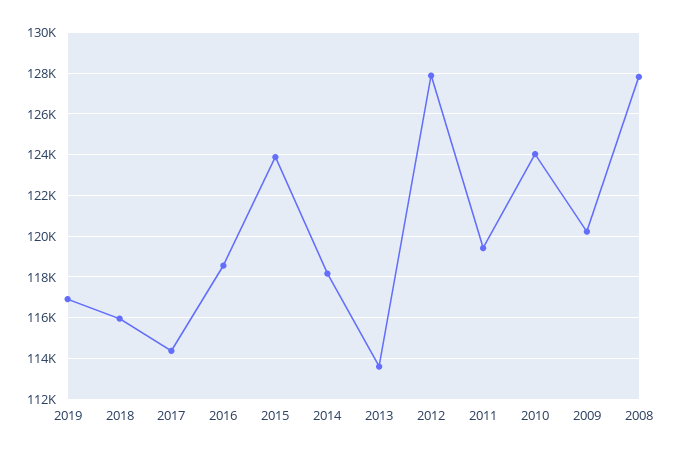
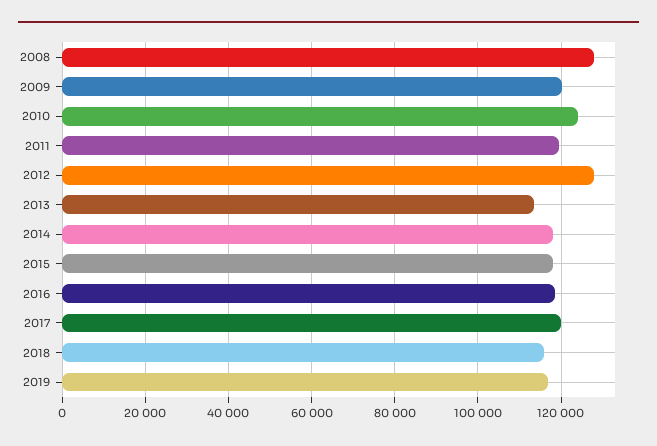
2017: 114500 -> 120000
2015: 124000 -> 118000

